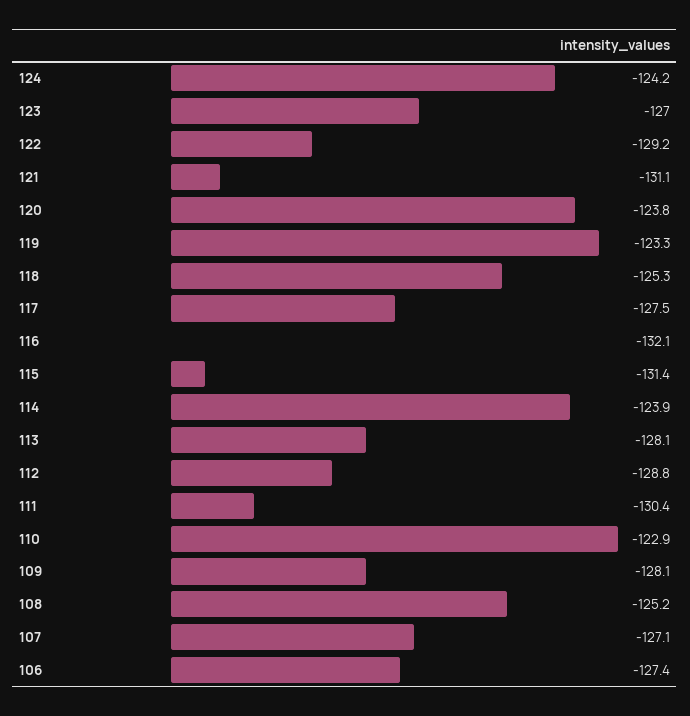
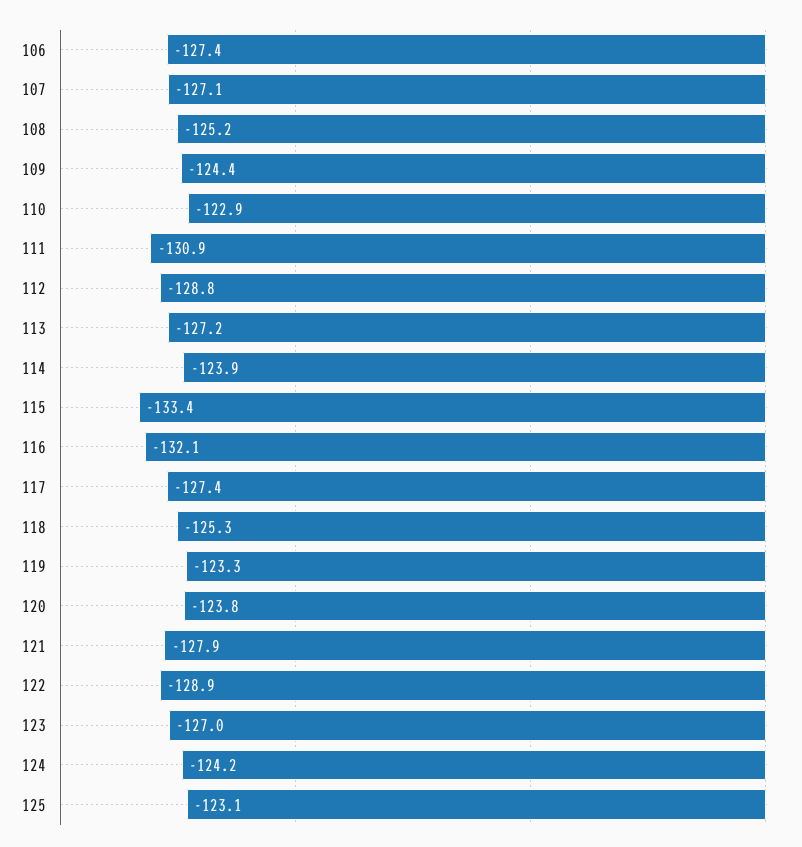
122: -129.2 -> -128.9
121: -131.1 -> -127.9
117: -127.5 -> -127.4
115: -131.4 -> -133.4
113: -128.1 -> -127.2
111: -130.4 -> -130.9
109: -128.1 -> -124.4
125: none -> -123.1

